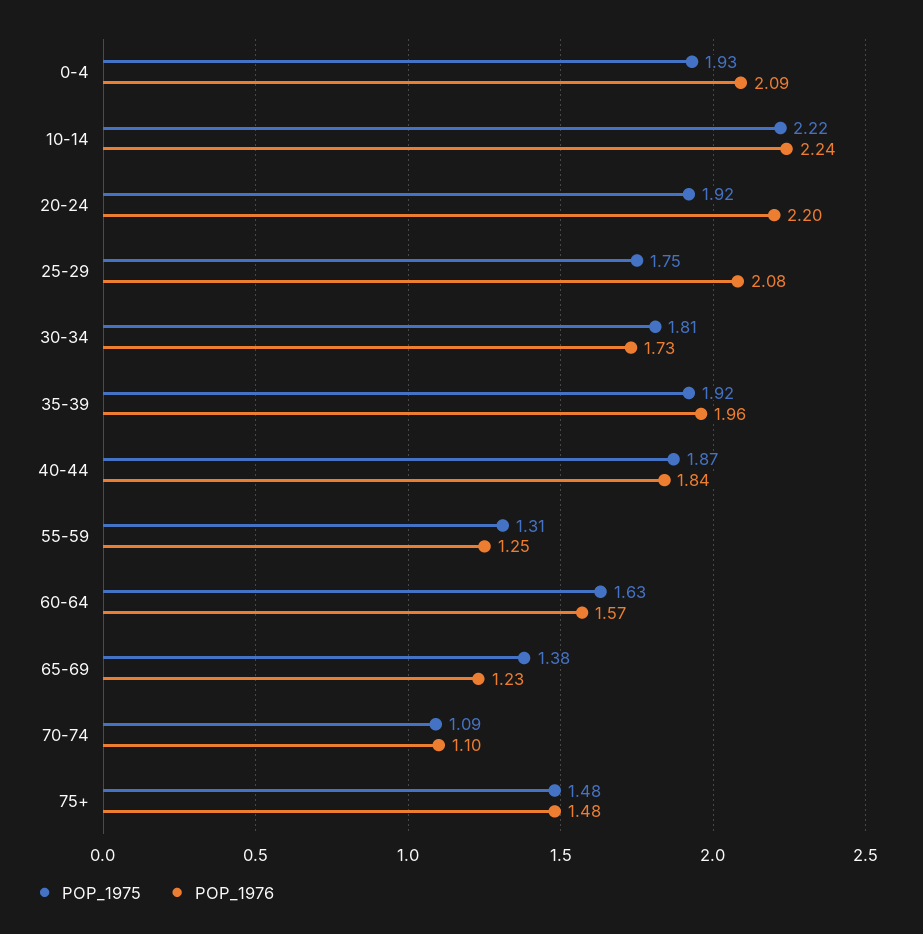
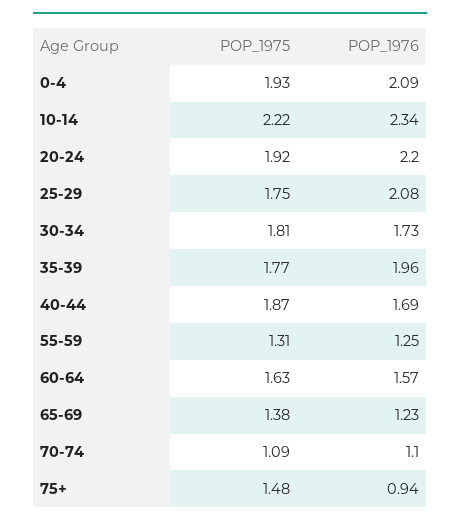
POP_1976, 10-14: 2.24 -> 2.34
POP_1975, 35-39: 1.92 -> 1.77
POP_1976, 40-44: 1.84 -> 1.69
POP_1976, 75+: 1.48 -> 0.94

